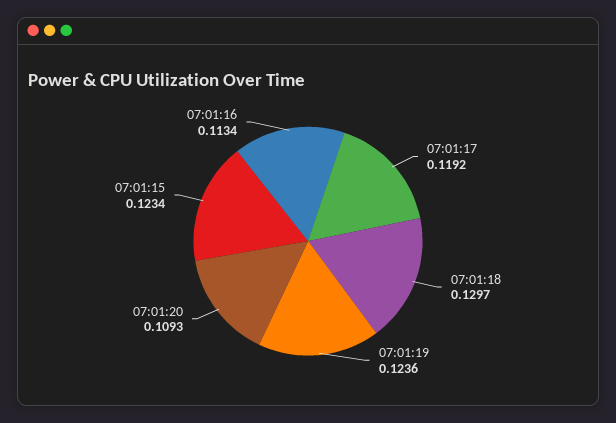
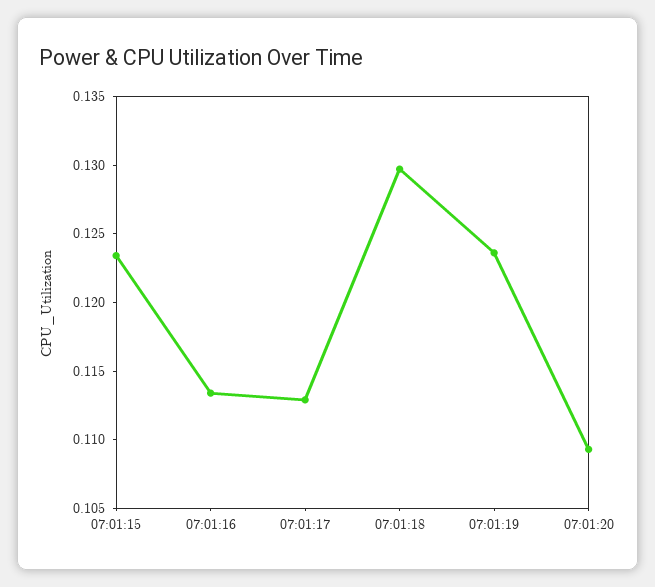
07:01:17: 0.1192 -> 0.113

